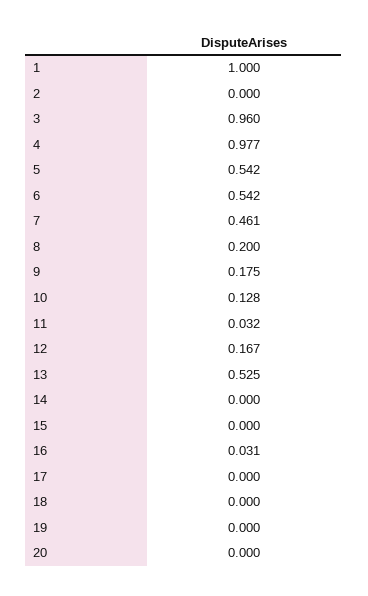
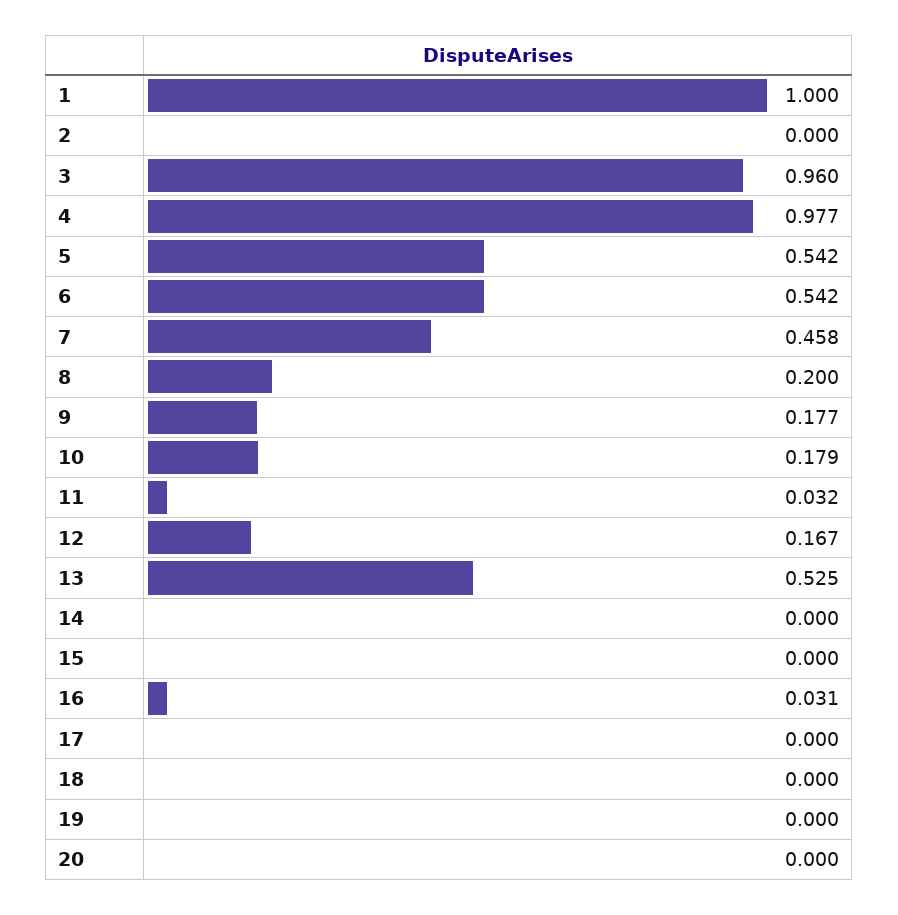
7: 0.461 -> 0.458
9: 0.175 -> 0.177
10: 0.128 -> 0.179

